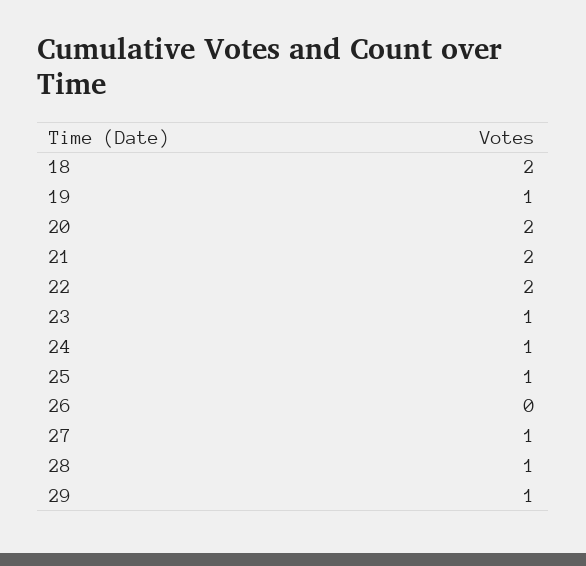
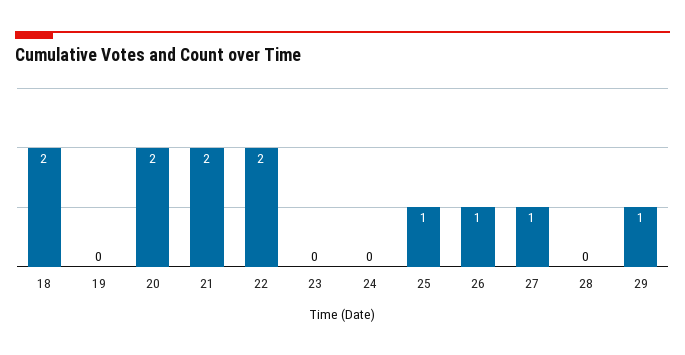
19: 1 -> 0
23: 1 -> 0
24: 1 -> 0
26: 0 -> 1
28: 1 -> 0

